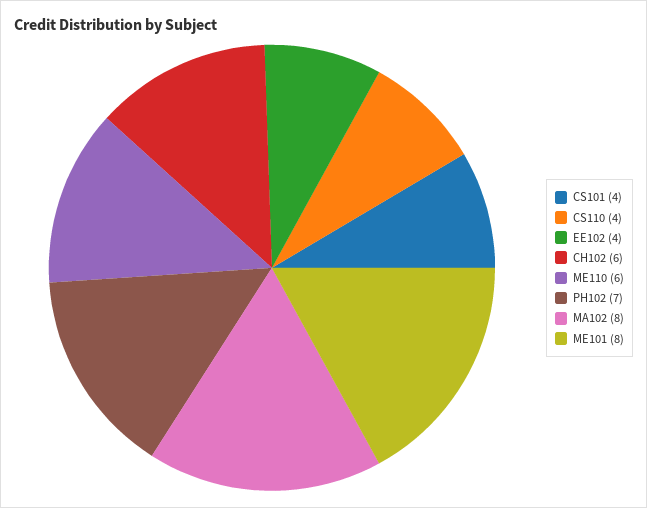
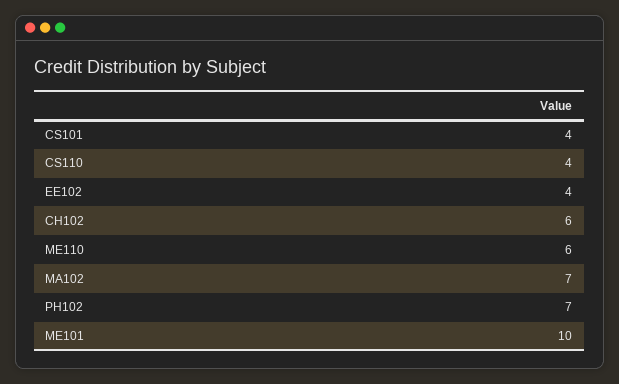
MA102: 8 -> 7
ME101: 8 -> 10

